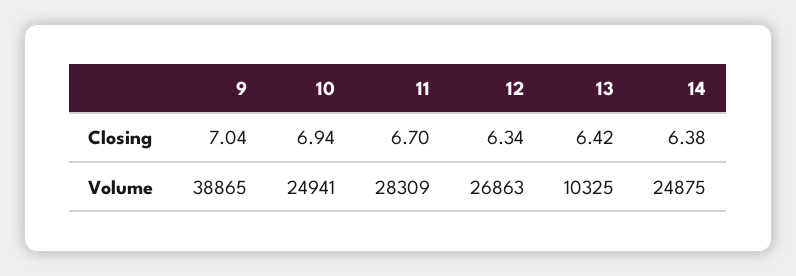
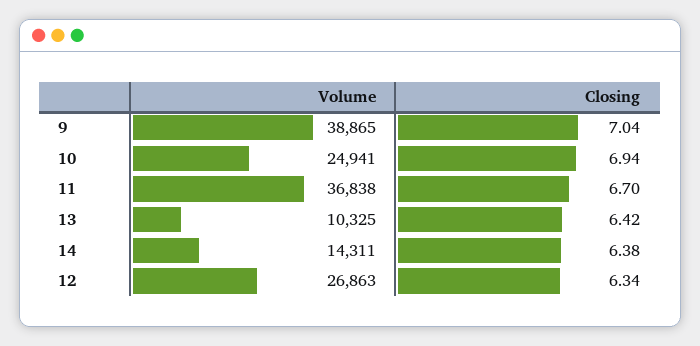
11, Volume: 28309 -> 36838
14, Volume: 24875 -> 14311

